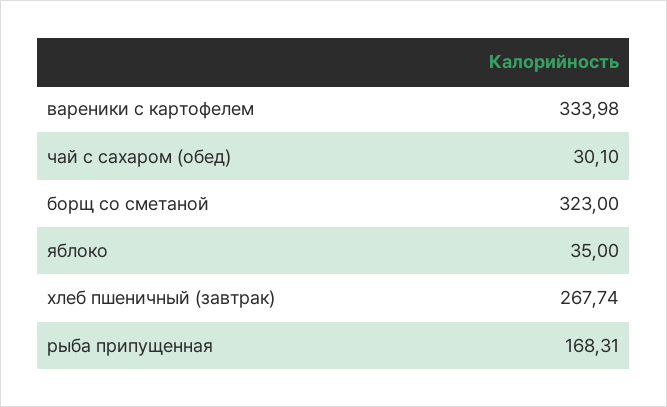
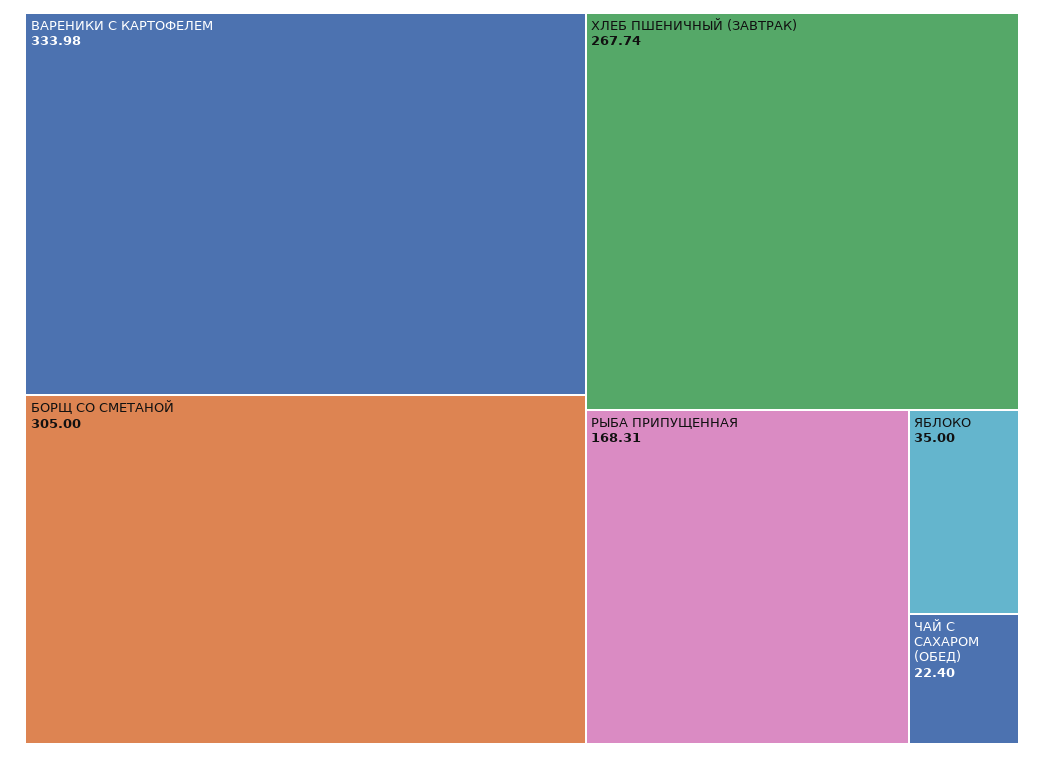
чай с сахаром (обед): 30.1 -> 22.4
борщ со сметаной: 323 -> 305

